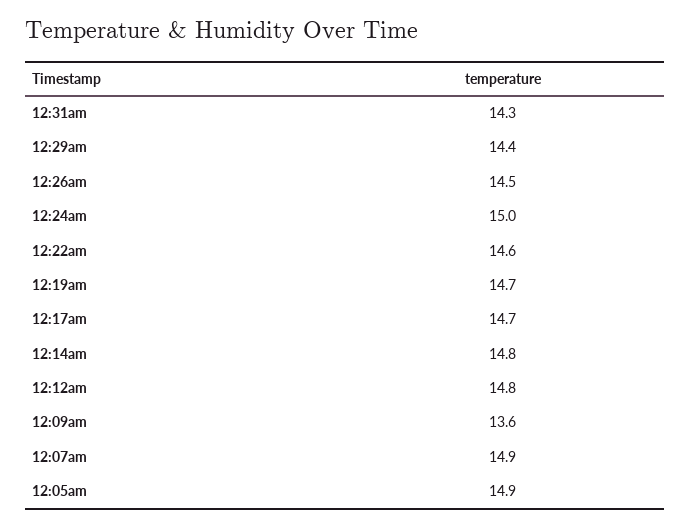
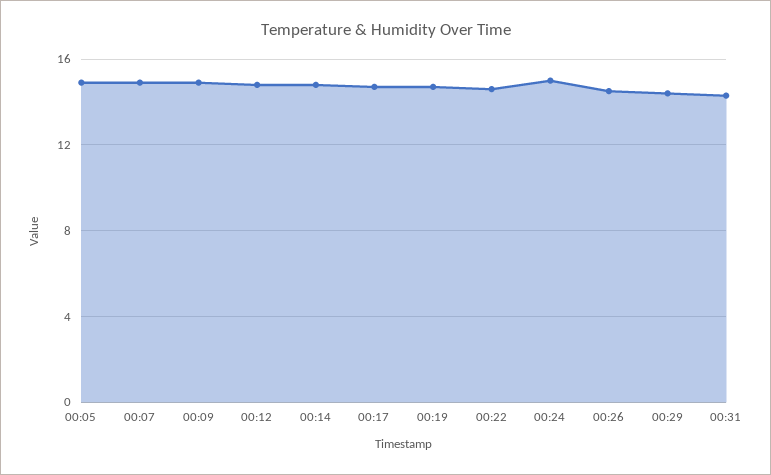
12:09am: 13.6 -> 15

